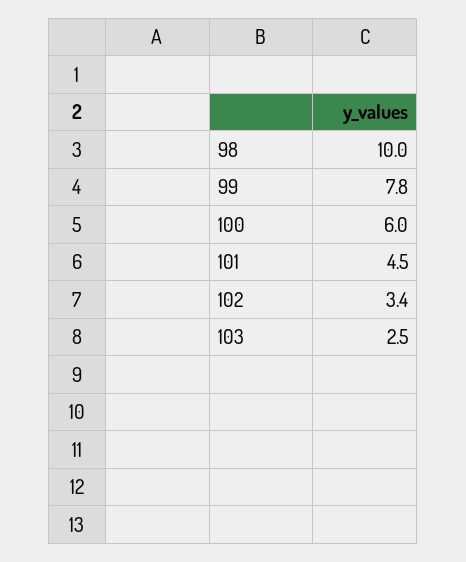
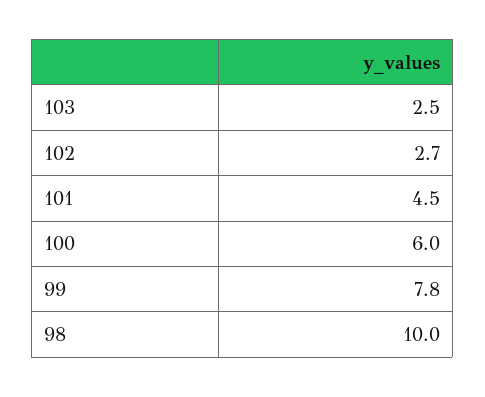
102: 3.4 -> 2.7

